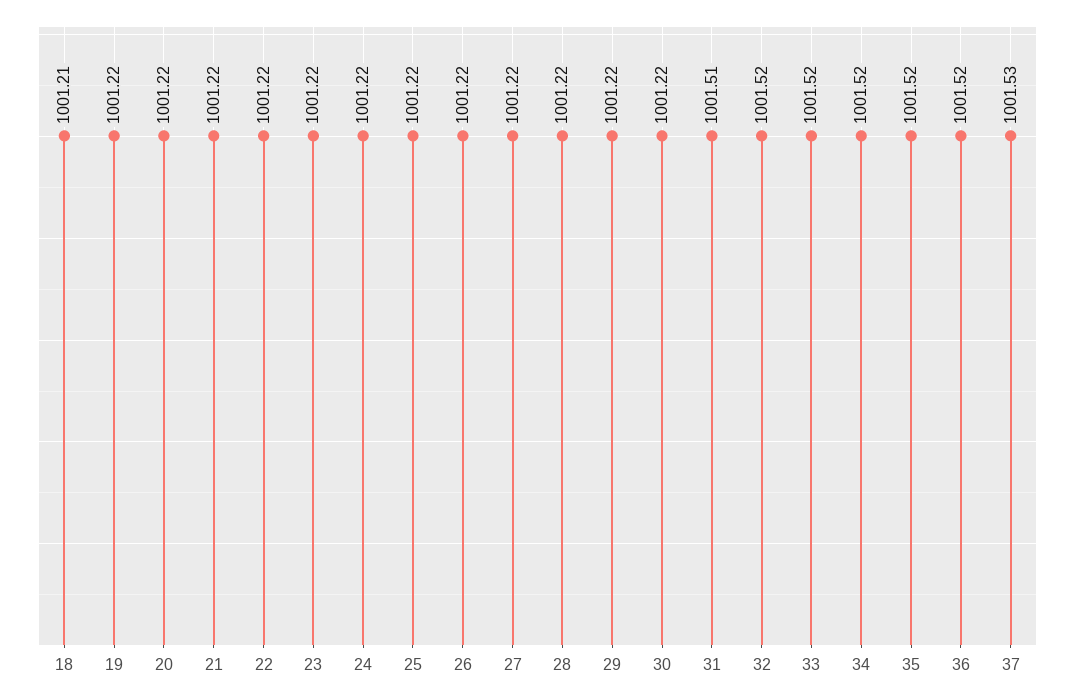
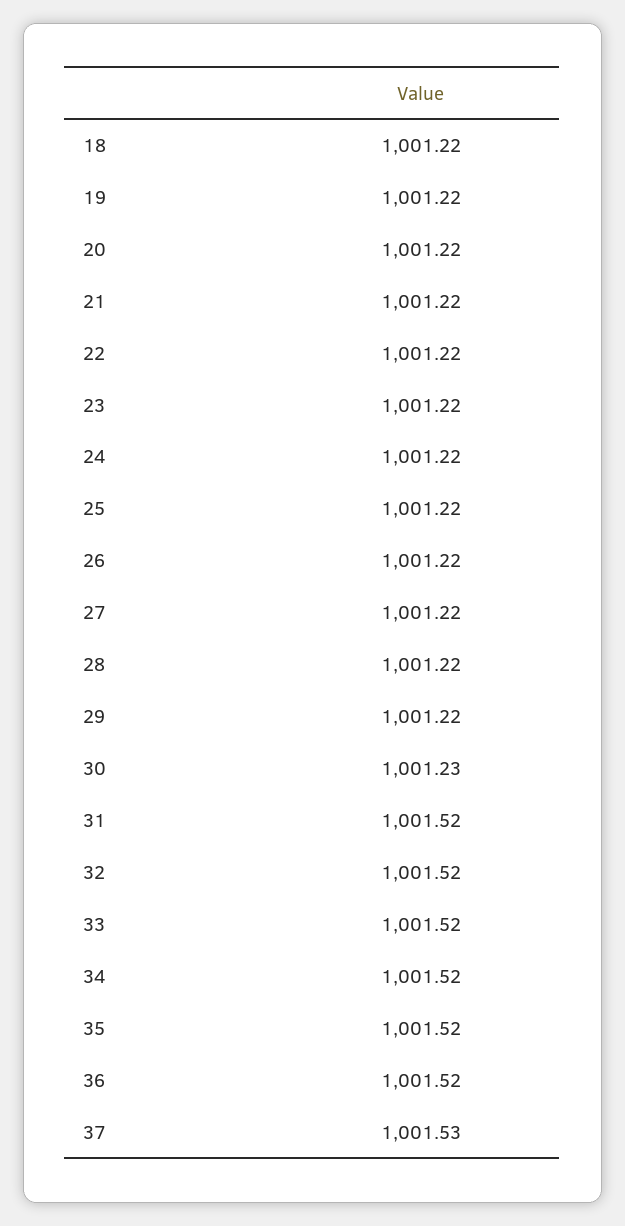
18: 1001.21 -> 1001.22
30: 1001.22 -> 1001.23
31: 1001.51 -> 1001.52

